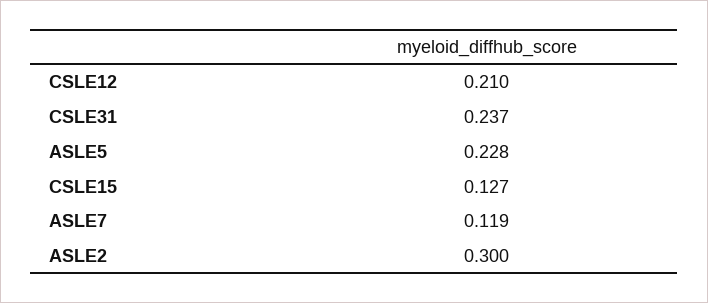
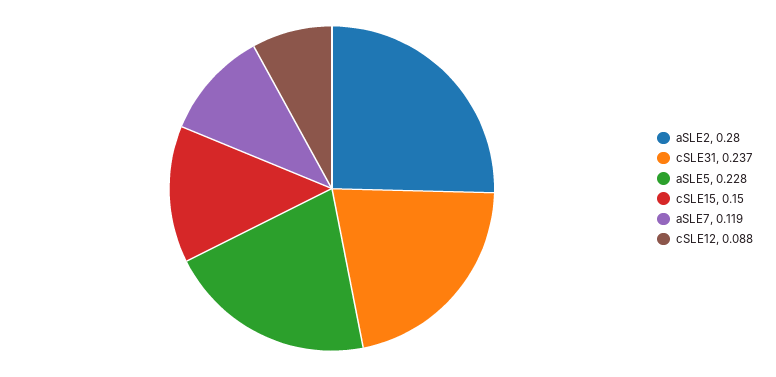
CSLE12: 0.21 -> 0.088
CSLE15: 0.127 -> 0.15
ASLE2: 0.3 -> 0.28

